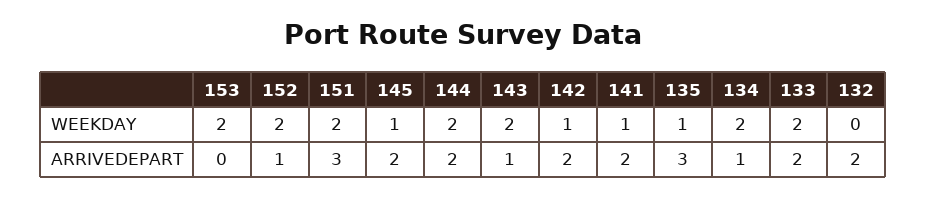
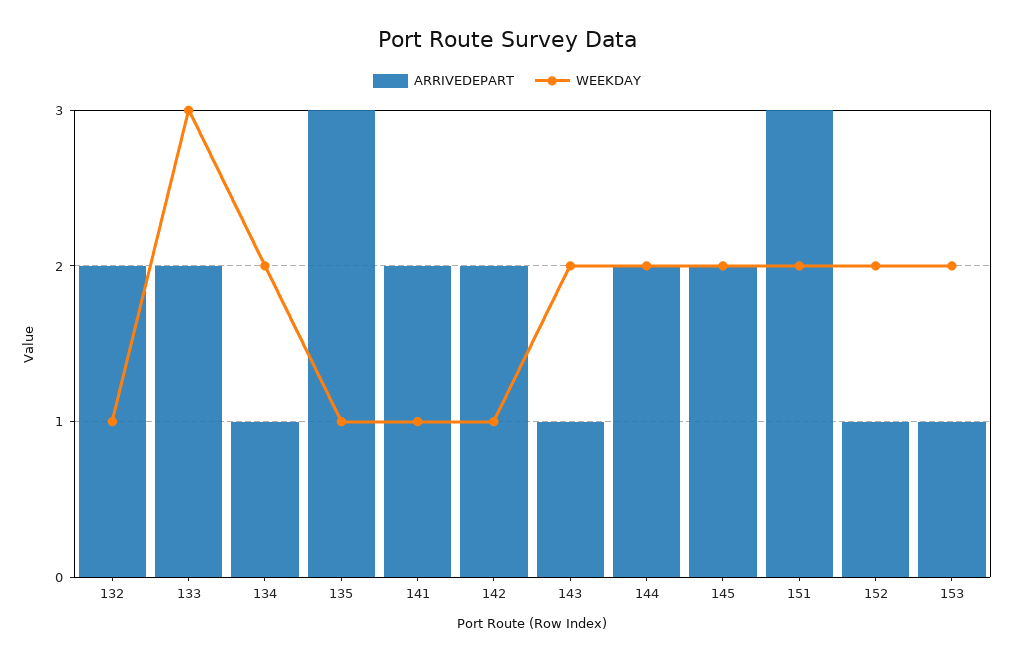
WEEKDAY, 145: 1 -> 2
WEEKDAY, 133: 2 -> 3
WEEKDAY, 132: 0 -> 1
ARRIVEDEPART, 153: 0 -> 1

